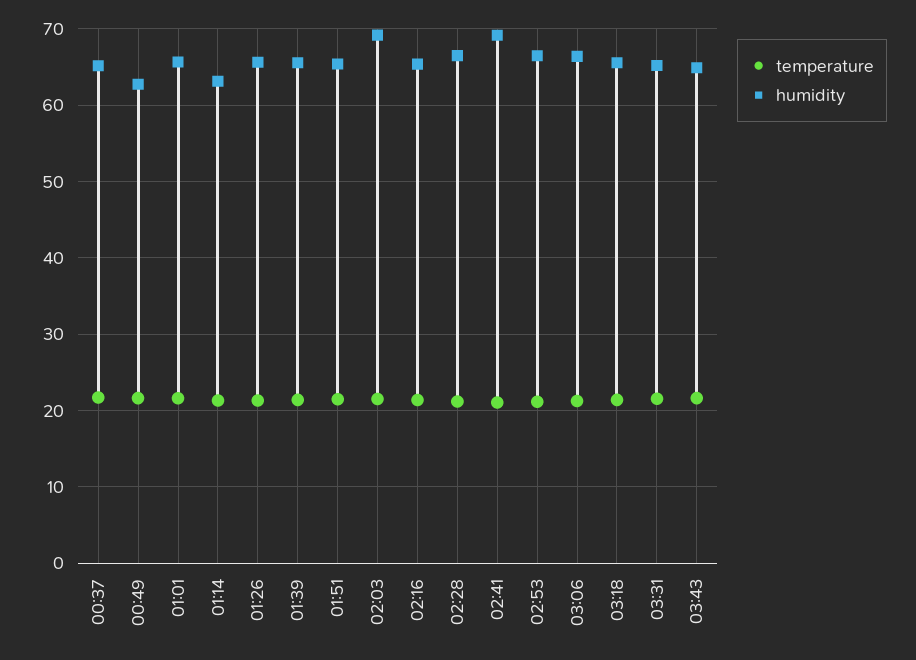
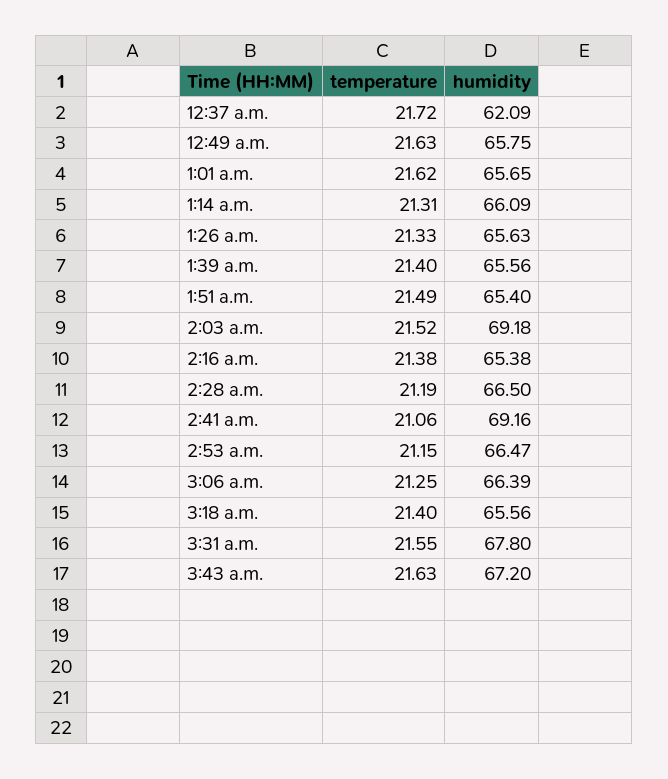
humidity, 00:37: 65 -> 62.09
humidity, 00:49: 63 -> 65.75
humidity, 01:14: 63 -> 66.09
humidity, 03:31: 65 -> 67.8
humidity, 03:43: 65 -> 67.2

